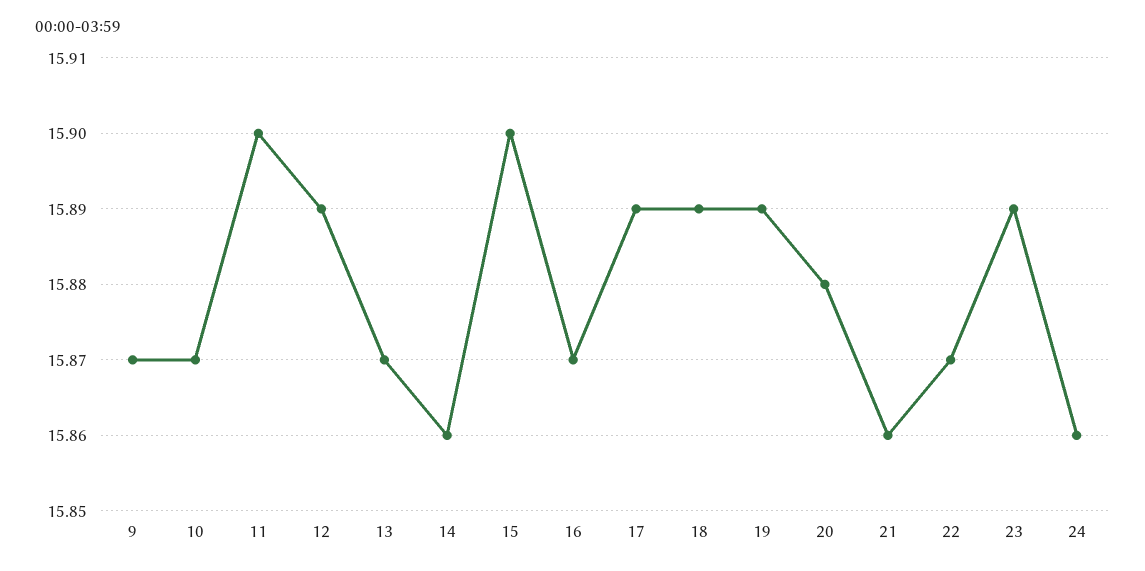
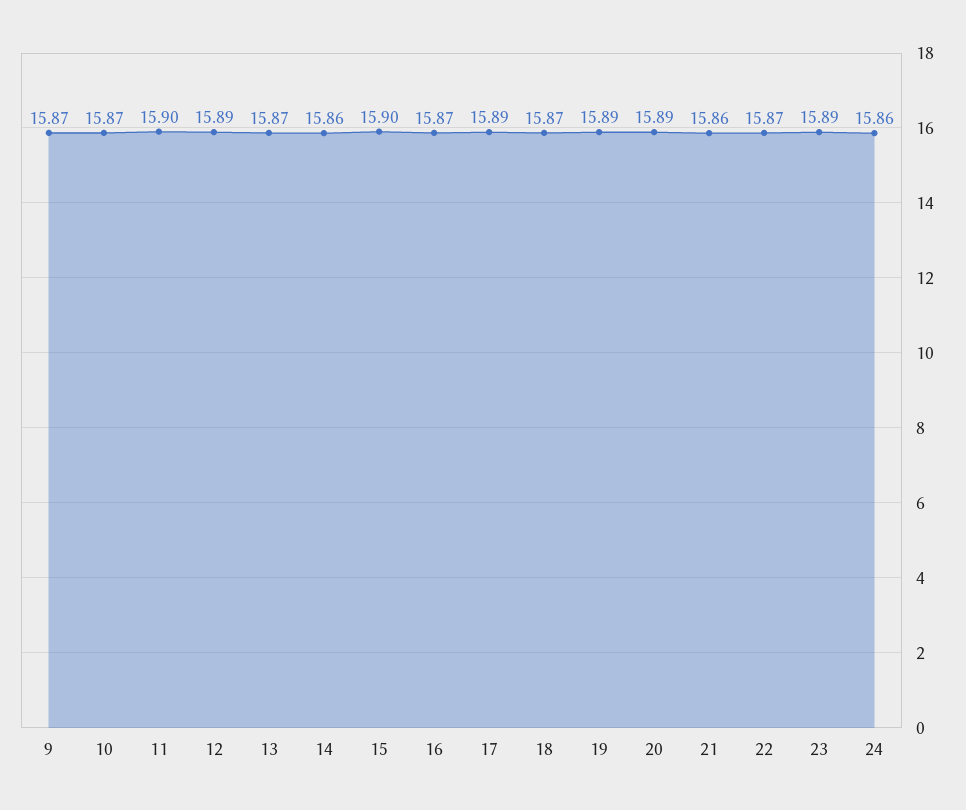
18: 15.89 -> 15.87
20: 15.88 -> 15.89

